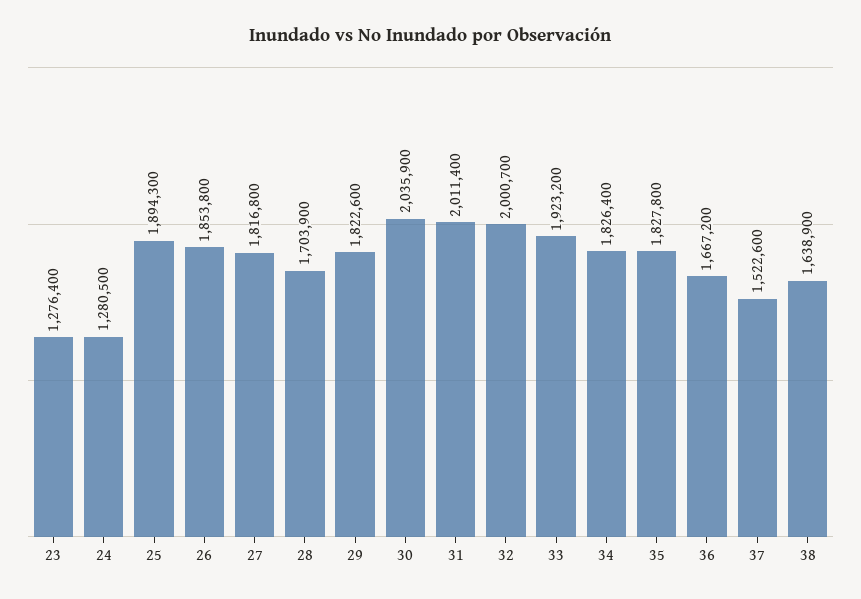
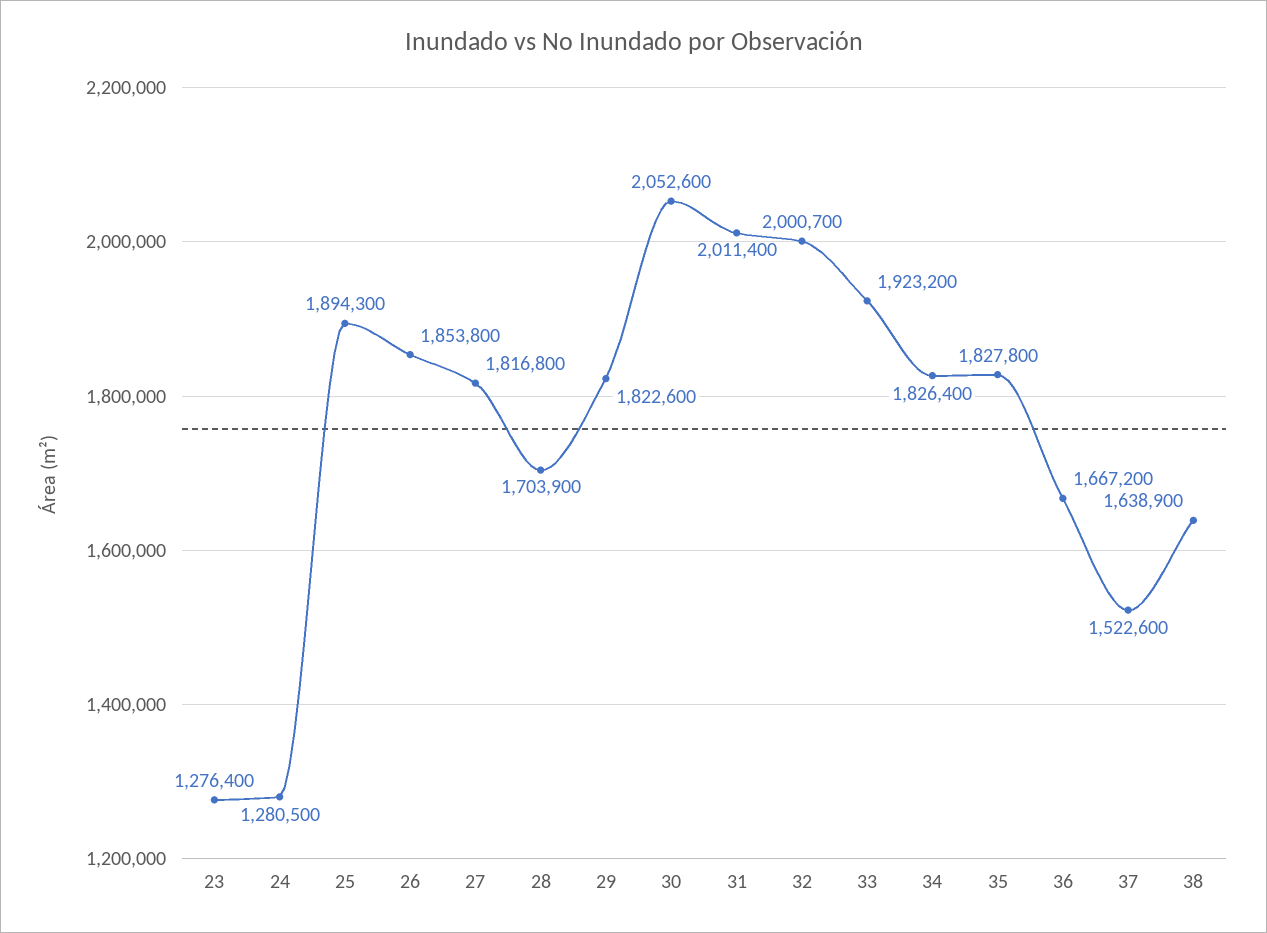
30: 2035900 -> 2052600

